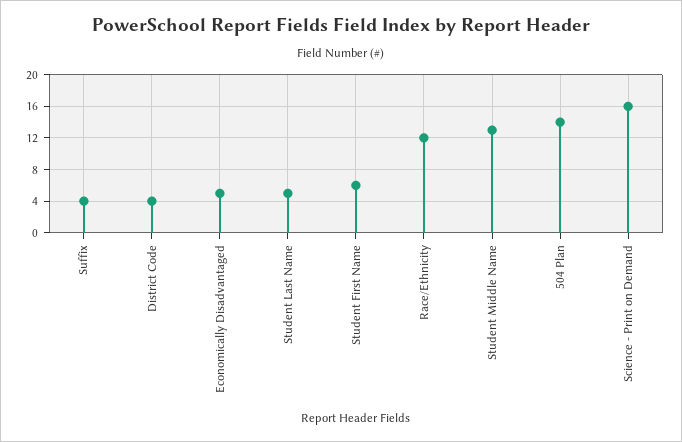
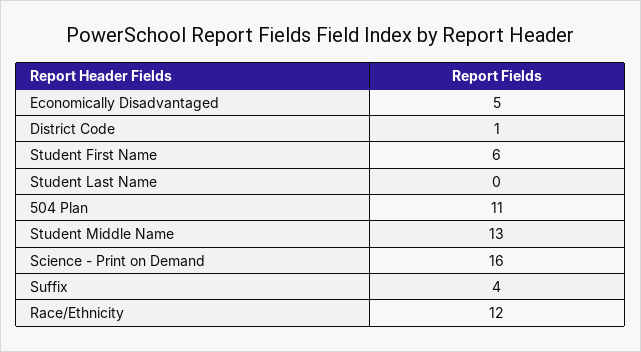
District Code: 4 -> 1
Student Last Name: 5 -> 0
504 Plan: 14 -> 11

